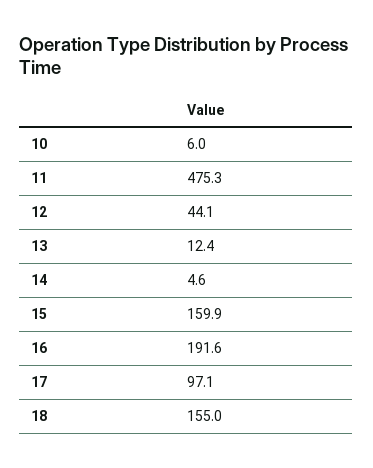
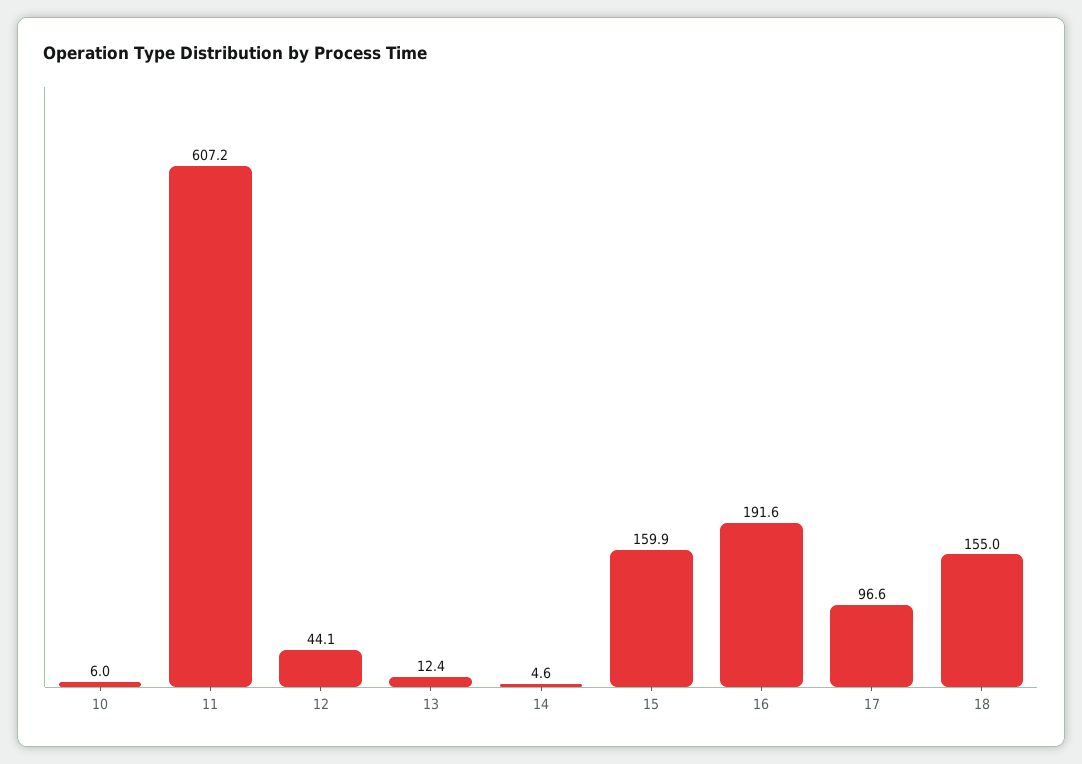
11: 475.3 -> 607.2
17: 97.1 -> 96.6

